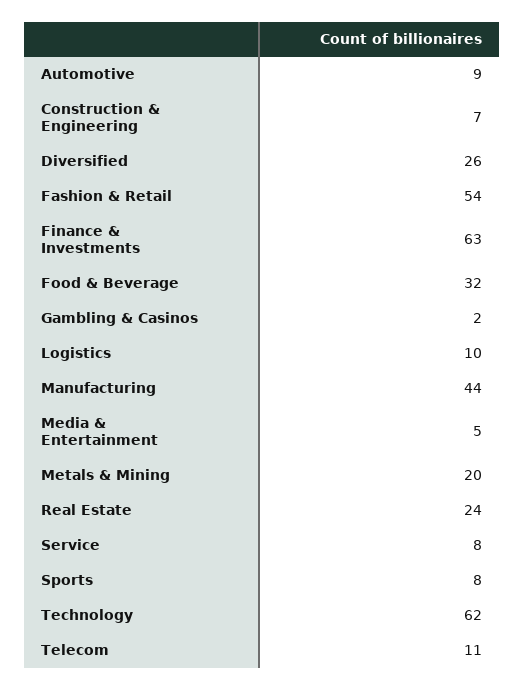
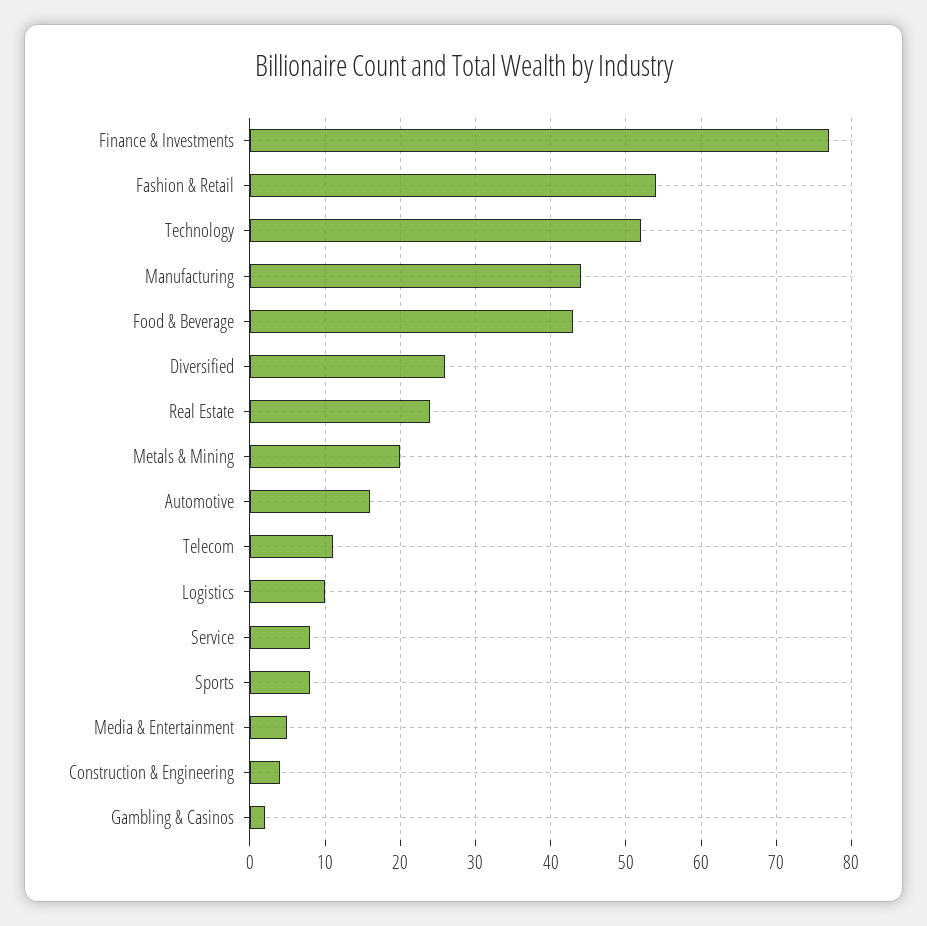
Automotive: 9 -> 16
Construction & Engineering: 7 -> 4
Finance & Investments: 63 -> 77
Food & Beverage: 32 -> 43
Technology: 62 -> 52

